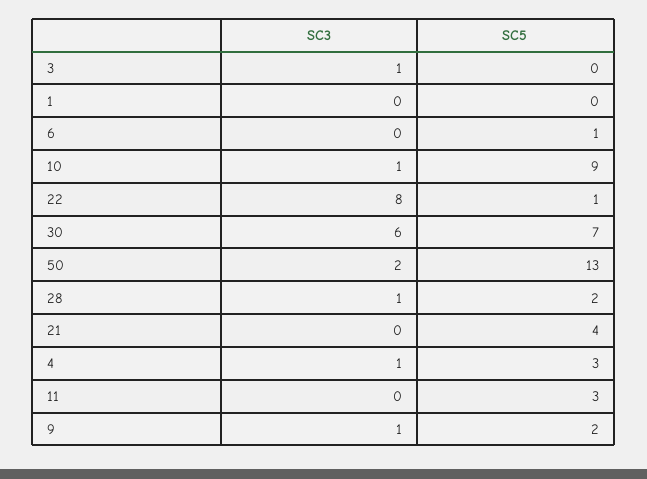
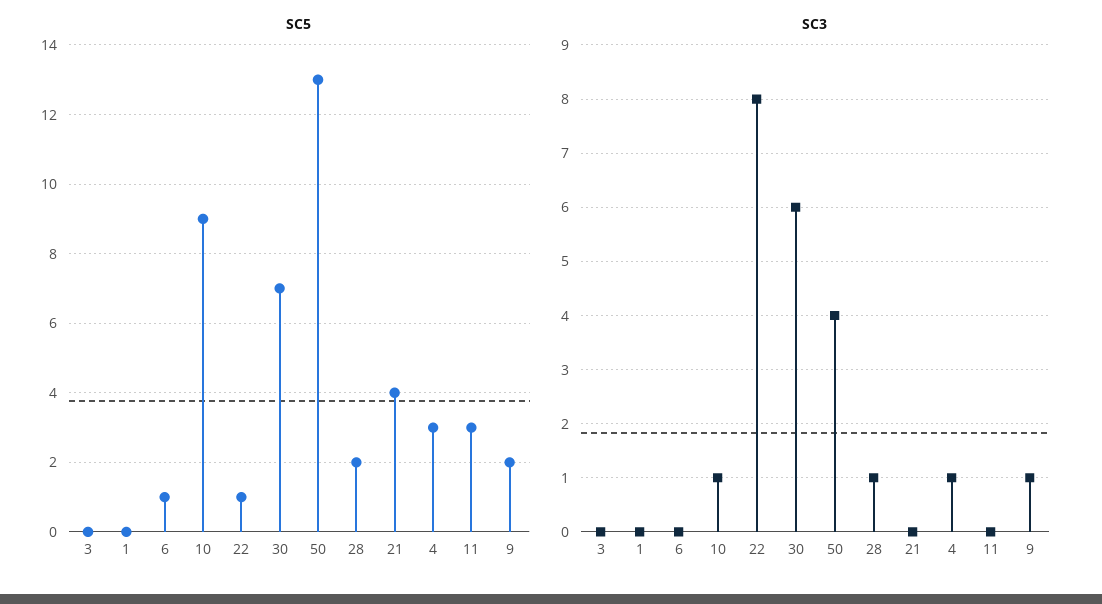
SC3, 3: 1 -> 0
SC3, 50: 2 -> 4

